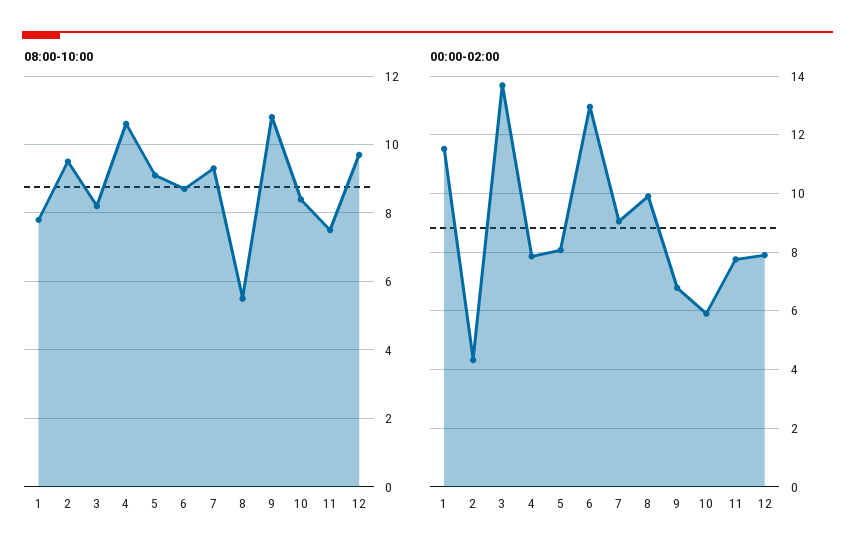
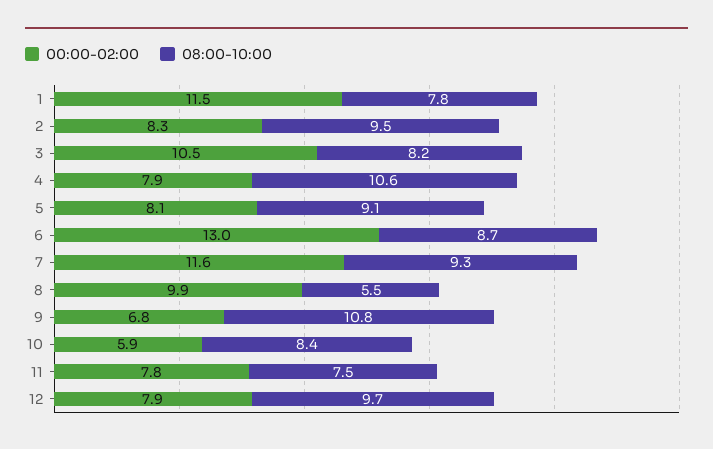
00:00-02:00, 2: 4.25 -> 8.3
00:00-02:00, 3: 13.75 -> 10.5
00:00-02:00, 7: 9 -> 11.6

